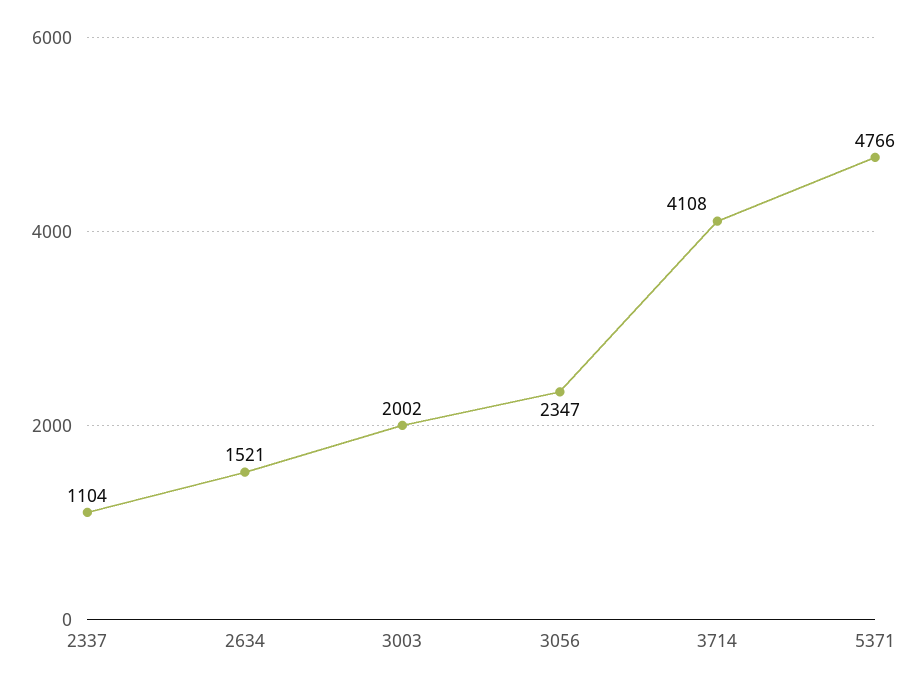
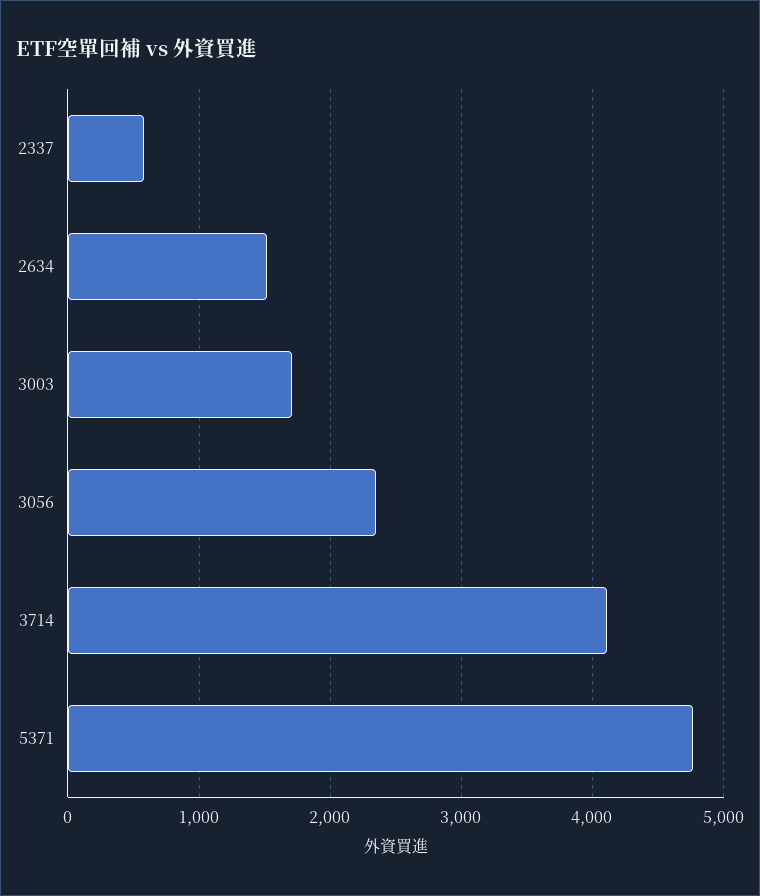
2337: 1104 -> 600
3003: 2002 -> 1700

